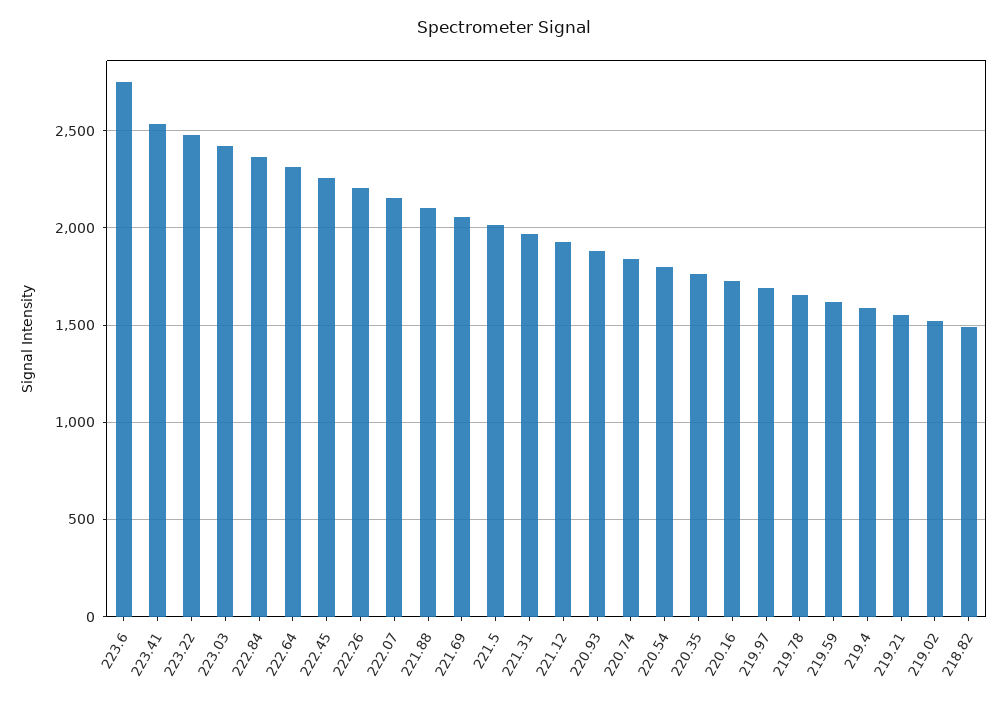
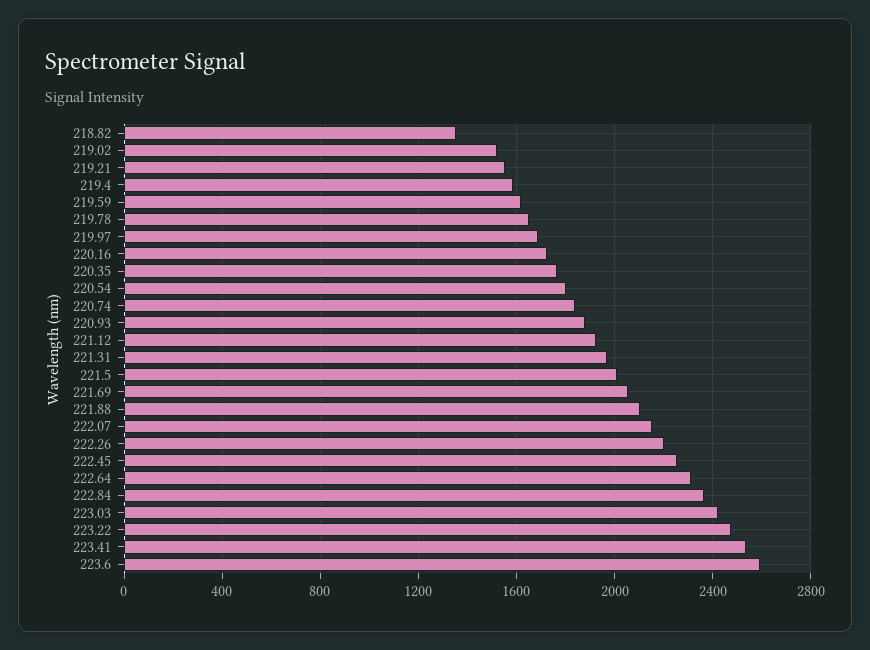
223.6: 2750 -> 2600
218.82: 1500 -> 1350

